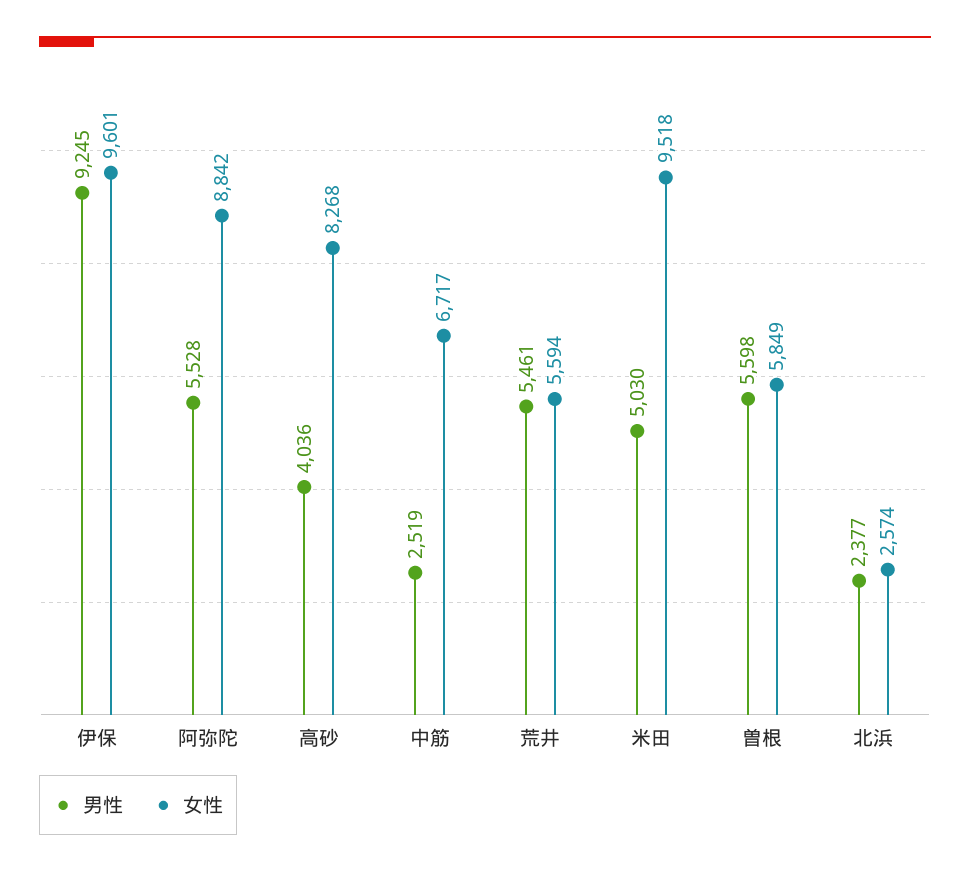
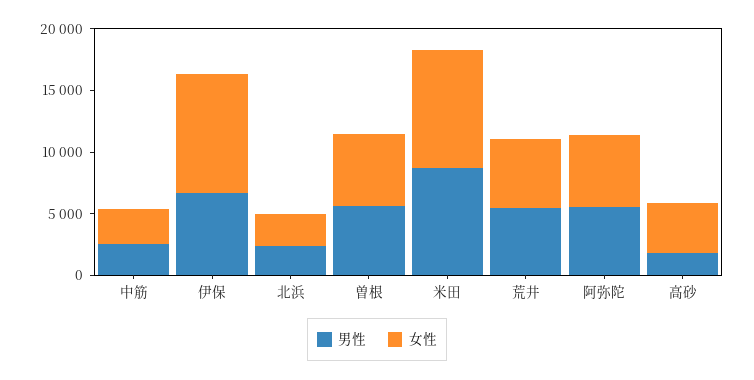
男性, 伊保: 9245 -> 7000
女性, 阿弥陀: 8842 -> 6000
男性, 高砂: 4036 -> 2000
女性, 高砂: 8268 -> 4000
女性, 中筋: 6717 -> 3000
男性, 米田: 5030 -> 9000

